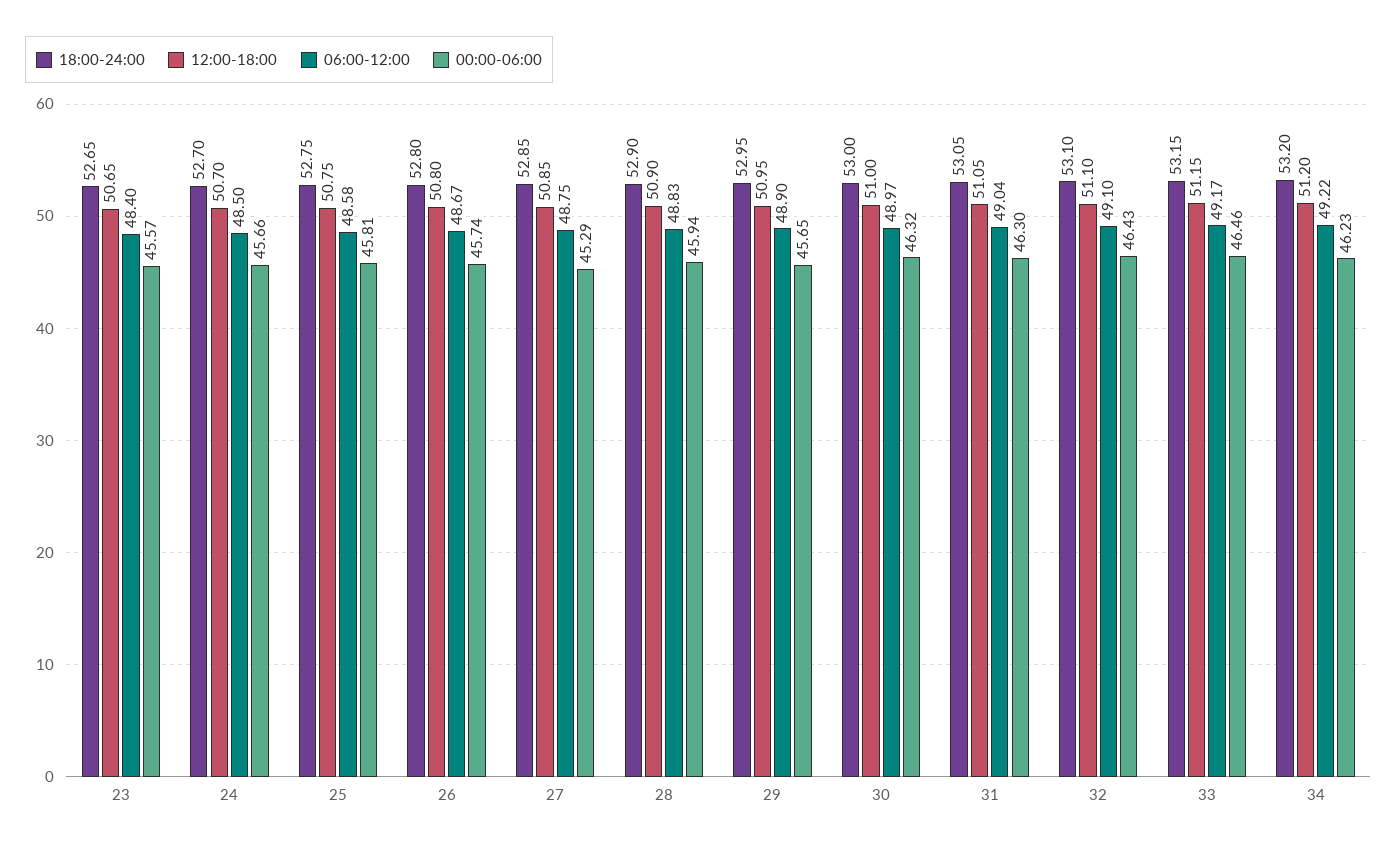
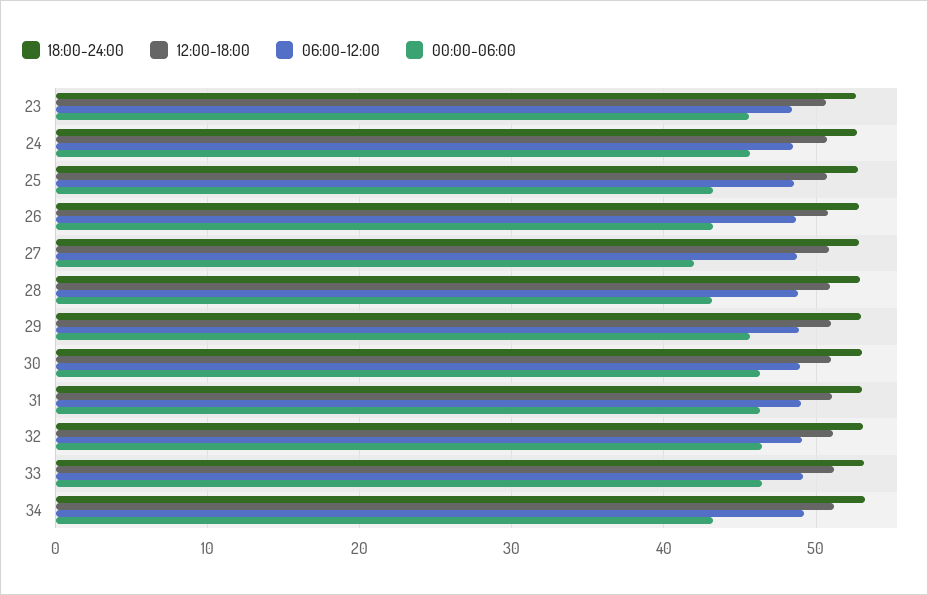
00:00-06:00, 25: 45.81 -> 43
00:00-06:00, 26: 45.74 -> 43
00:00-06:00, 27: 45.29 -> 42
00:00-06:00, 28: 45.94 -> 43
00:00-06:00, 34: 46.23 -> 43

